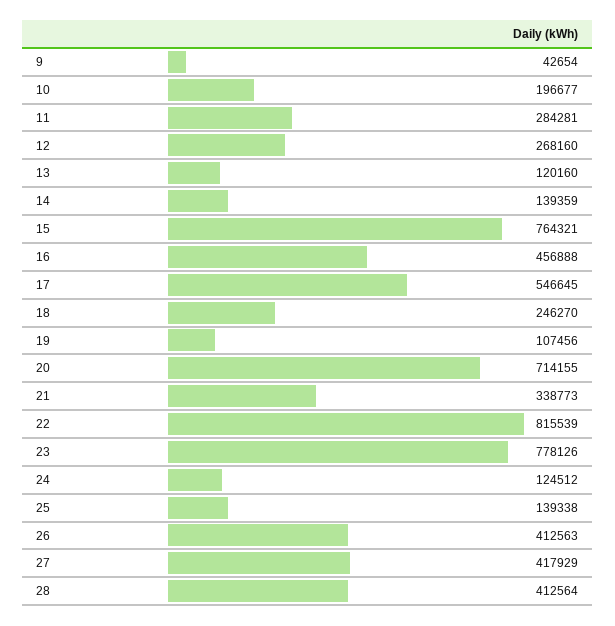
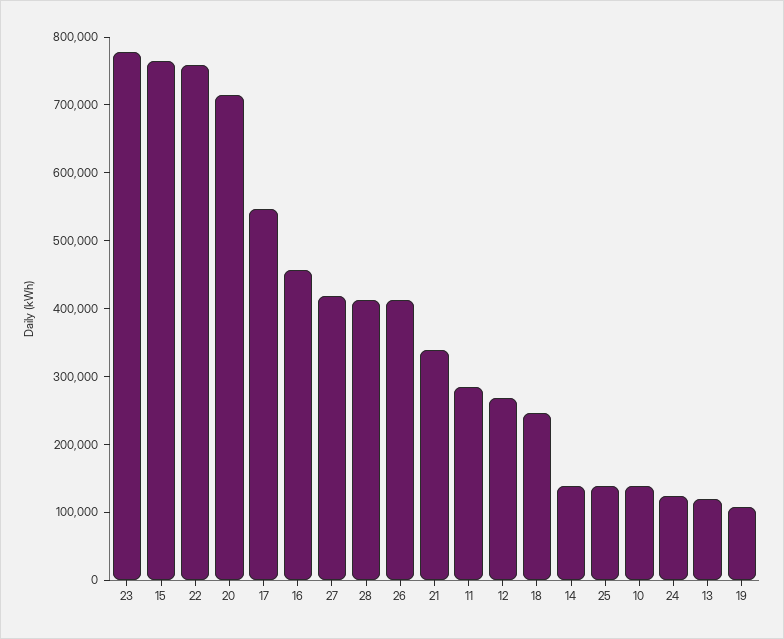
9: 42654 -> none
10: 196677 -> 140000
22: 815539 -> 760000

